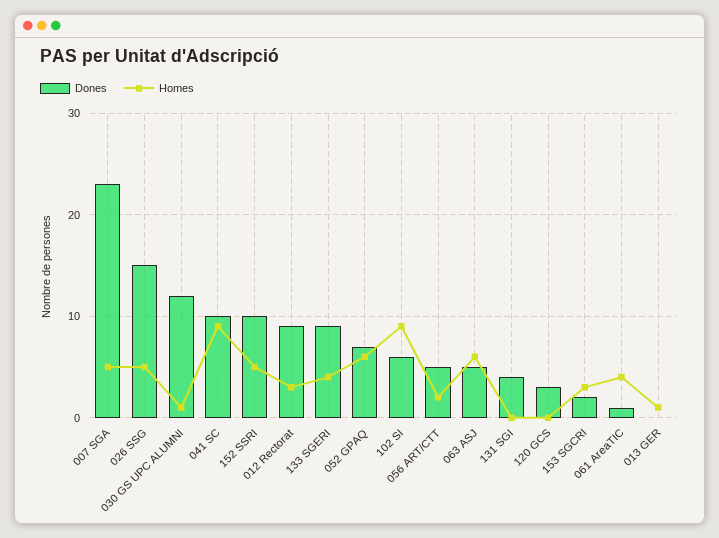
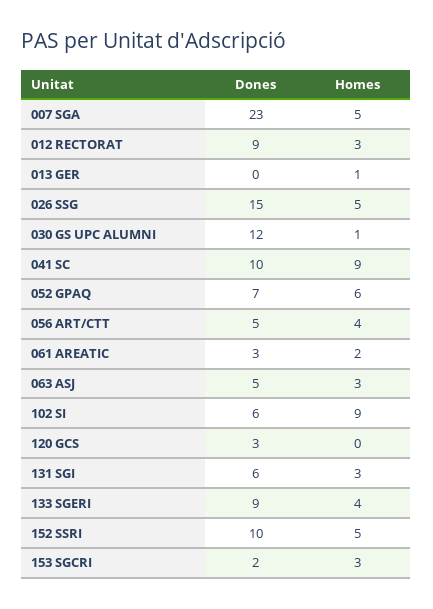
Homes, 056 ART/CTT: 2 -> 4
Homes, 063 ASJ: 6 -> 3
Dones, 131 SGI: 4 -> 6
Homes, 131 SGI: 0 -> 3
Dones, 061 AreaTIC: 1 -> 3
Homes, 061 AreaTIC: 4 -> 2

